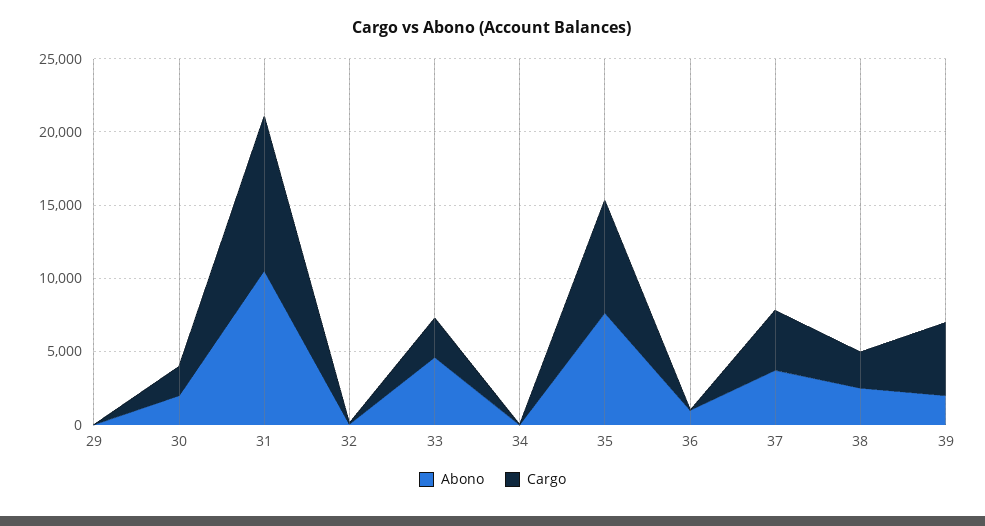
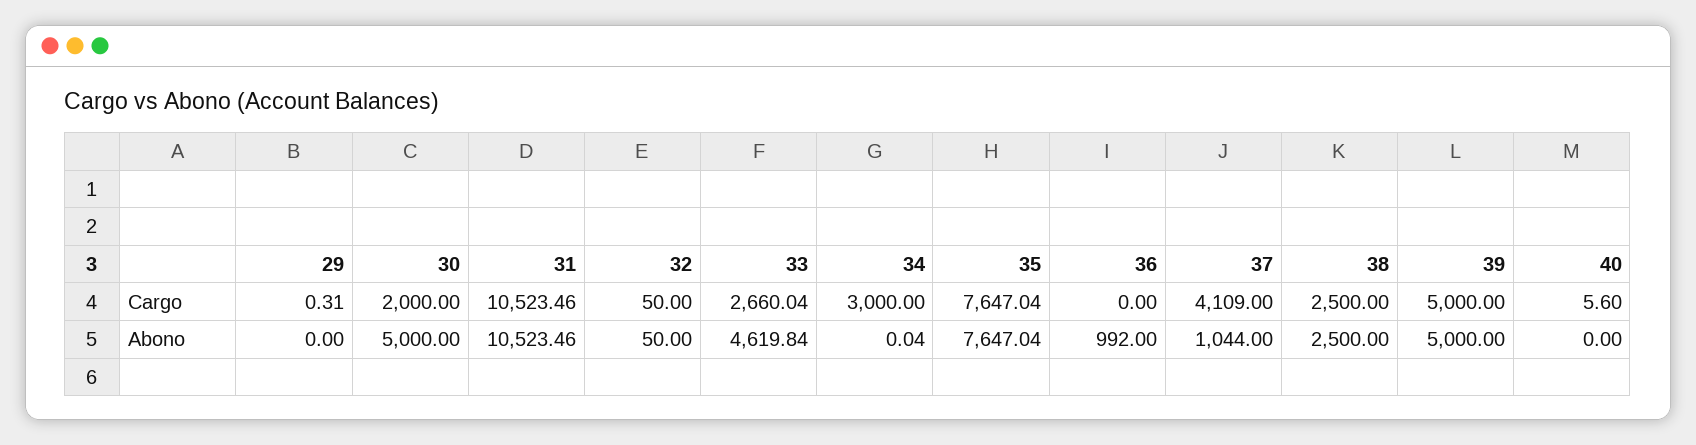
Abono, 30: 2000 -> 5000
Cargo, 34: 0 -> 3000
Abono, 37: 4000 -> 1044
Abono, 39: 2000 -> 5000
Cargo, 40: none -> 5.6
Abono, 40: none -> 0

